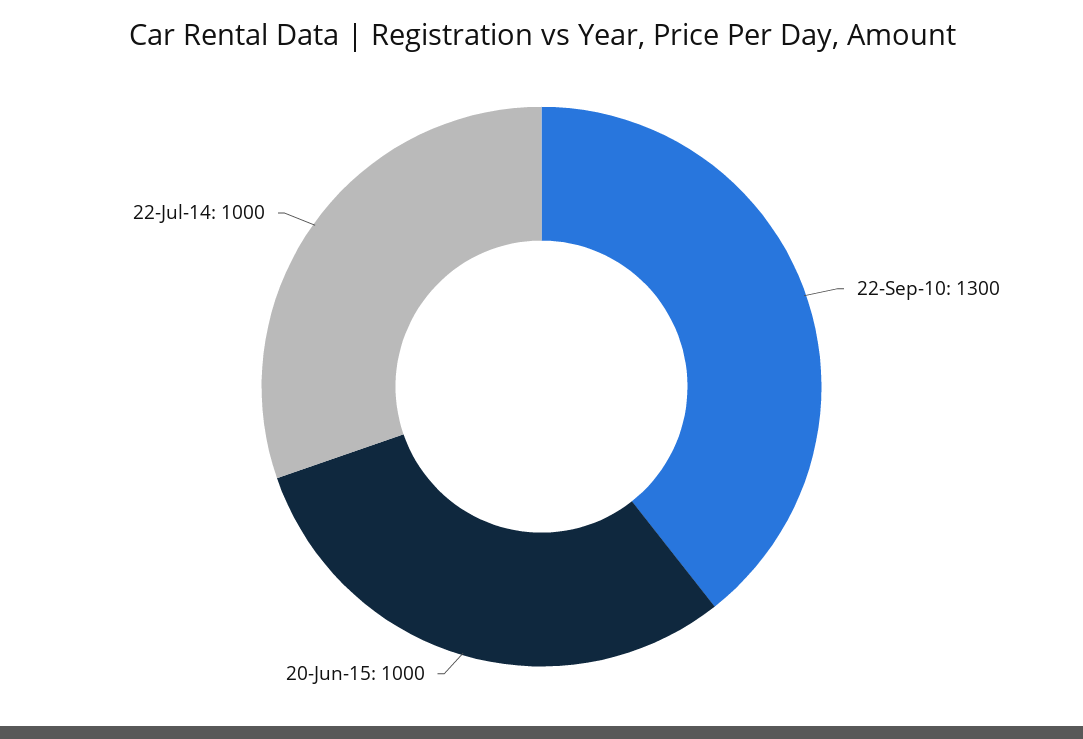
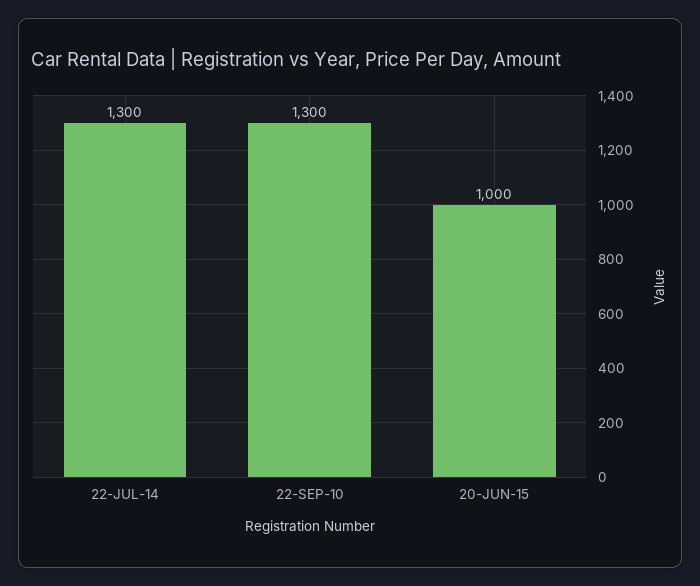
22-Jul-14: 1000 -> 1300

